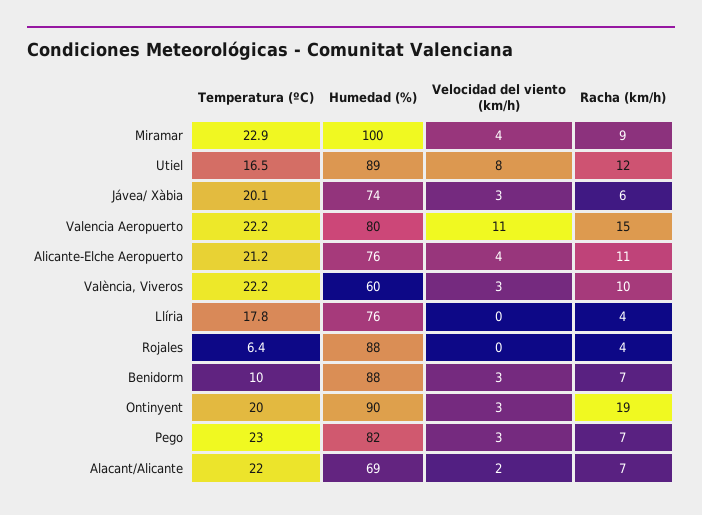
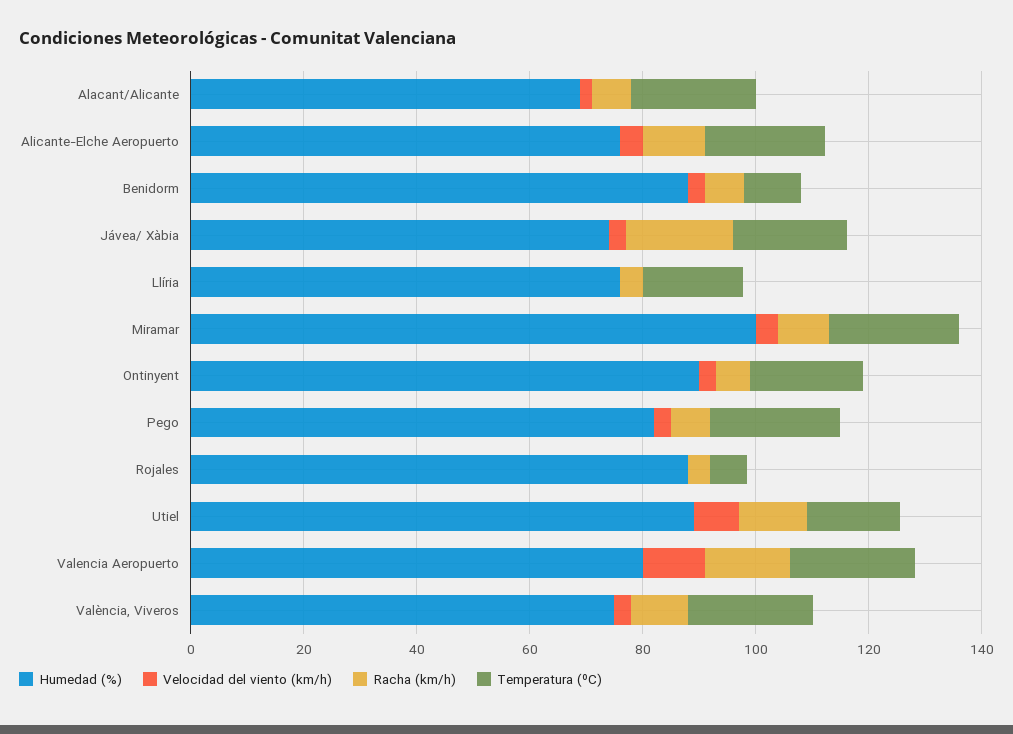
Racha (km/h), Jávea/ Xàbia: 6 -> 20
Humedad (%), València, Viveros: 60 -> 75
Racha (km/h), Ontinyent: 19 -> 5

